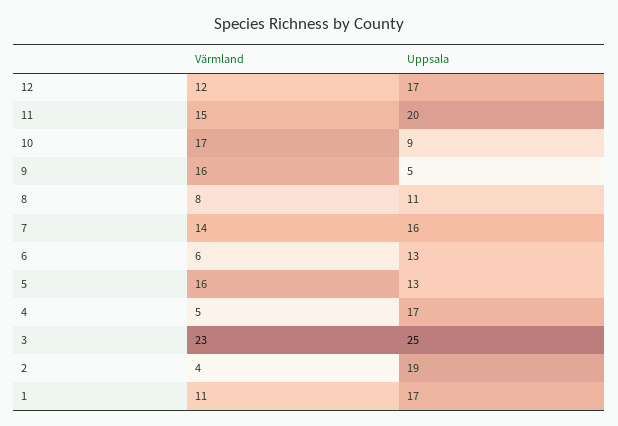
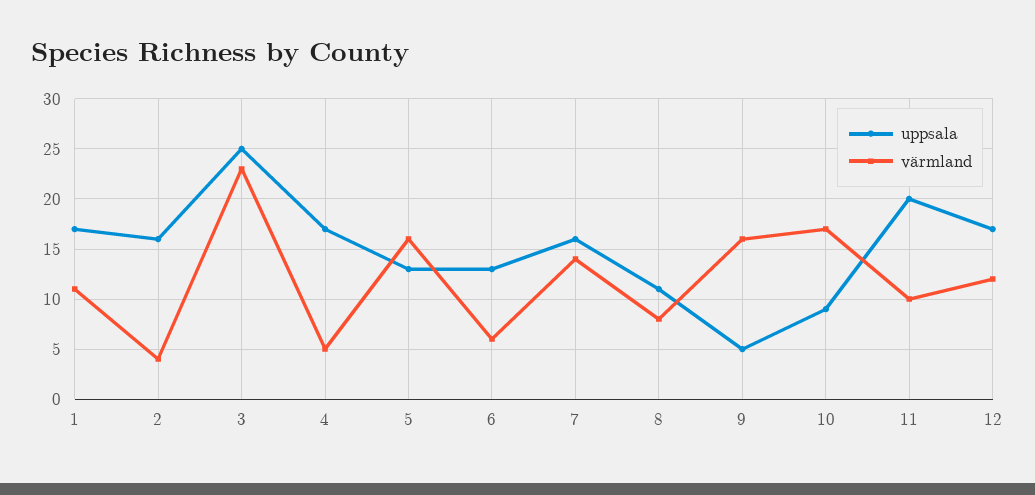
Värmland, 11: 15 -> 10
Uppsala, 2: 19 -> 16

